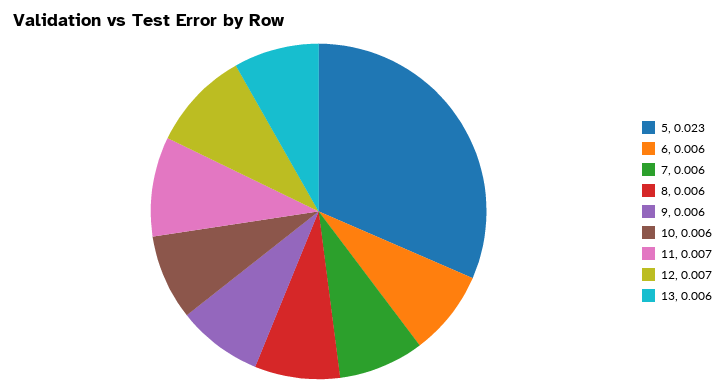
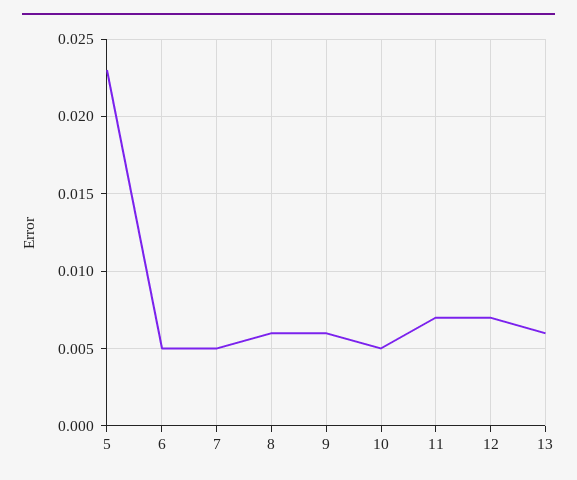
6: 0.006 -> 0.005
7: 0.006 -> 0.005
10: 0.006 -> 0.005

